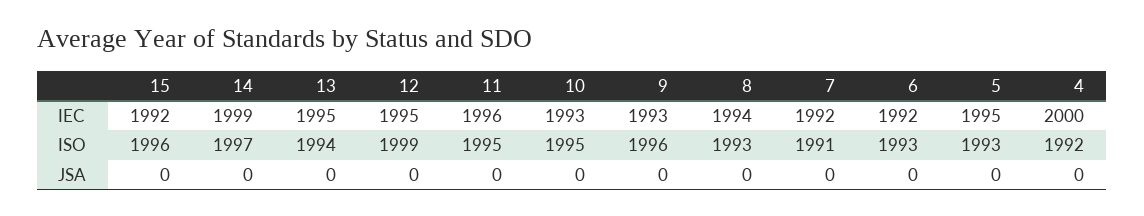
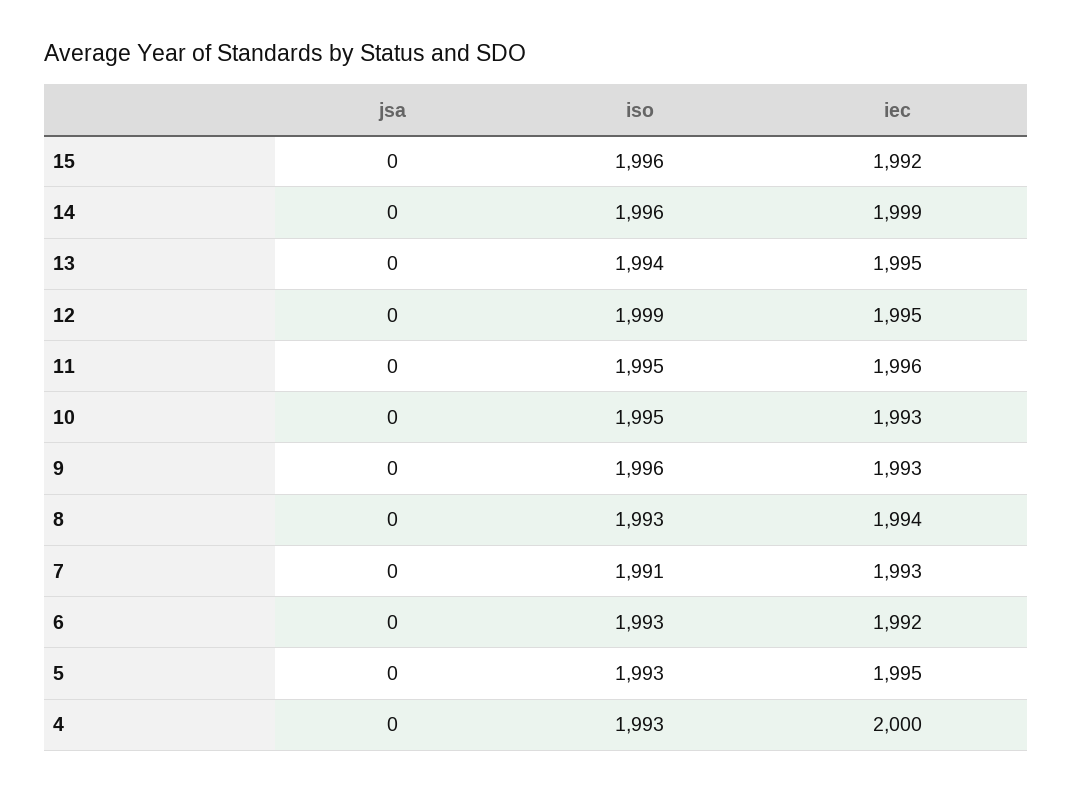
7, IEC: 1992 -> 1993
14, ISO: 1997 -> 1996
4, ISO: 1992 -> 1993

